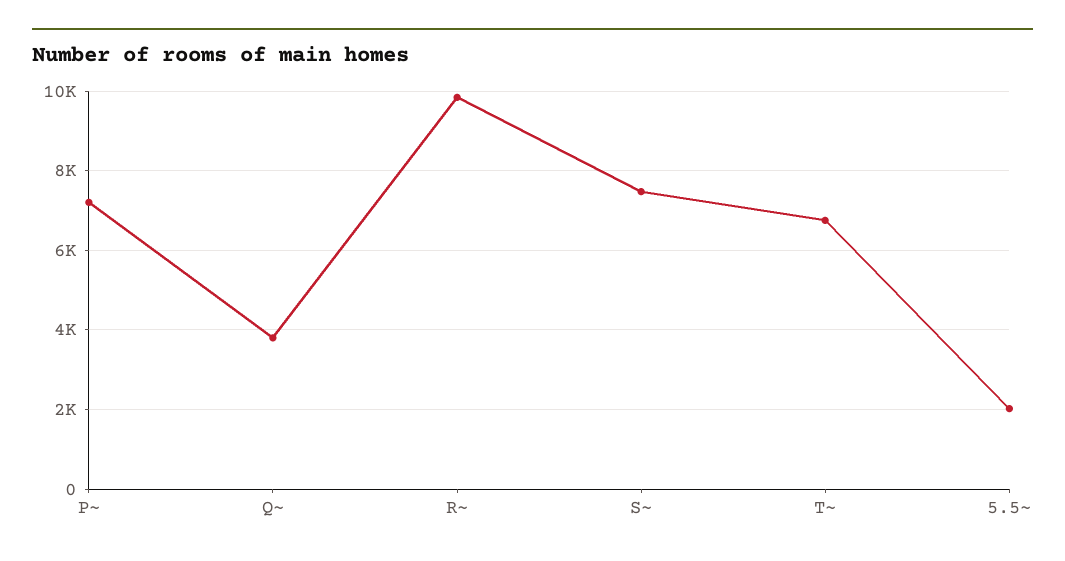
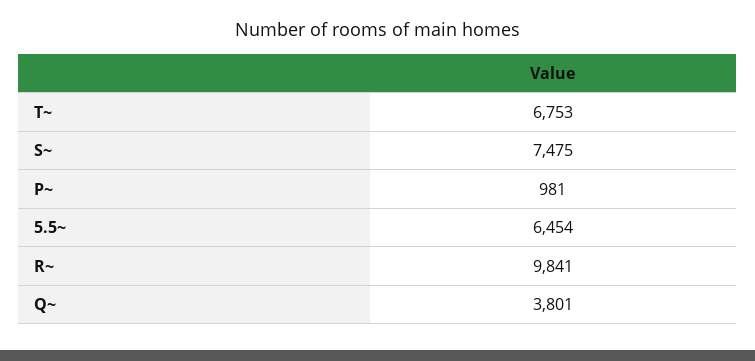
P~: 7200 -> 981
5.5~: 2000 -> 6454

